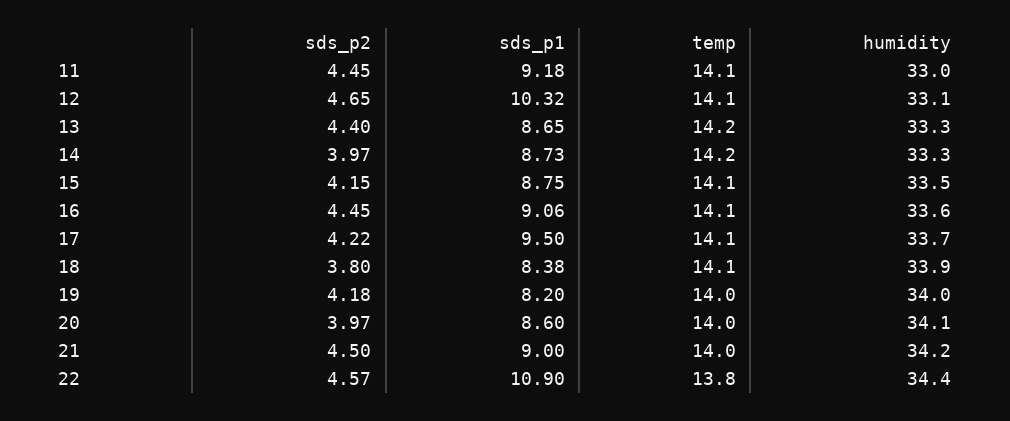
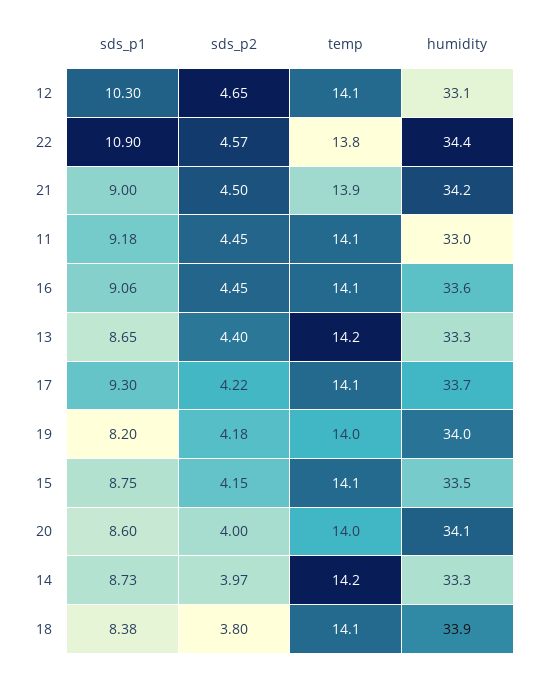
sds_p1, 12: 10.32 -> 10.3
sds_p1, 17: 9.5 -> 9.3
sds_p2, 20: 3.97 -> 4
temp, 21: 14 -> 13.9

